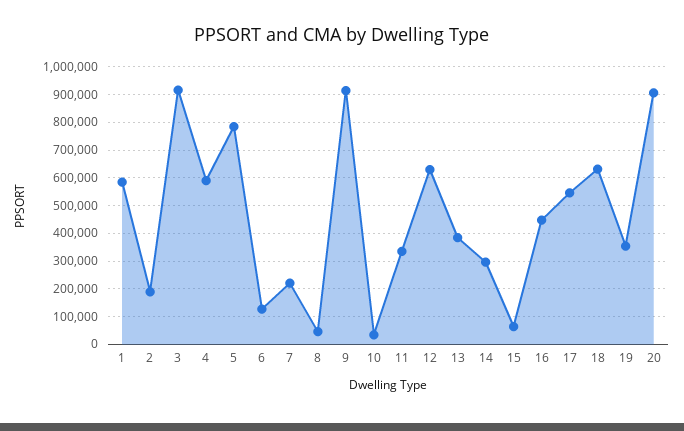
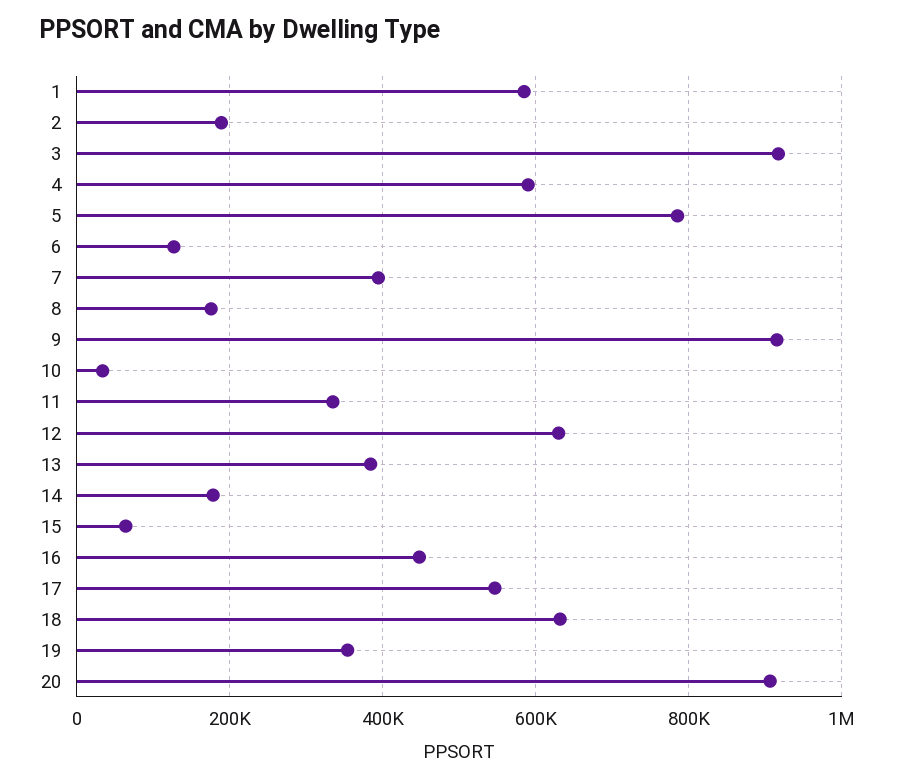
7: 225000 -> 400000
8: 50000 -> 180000
14: 300000 -> 180000

